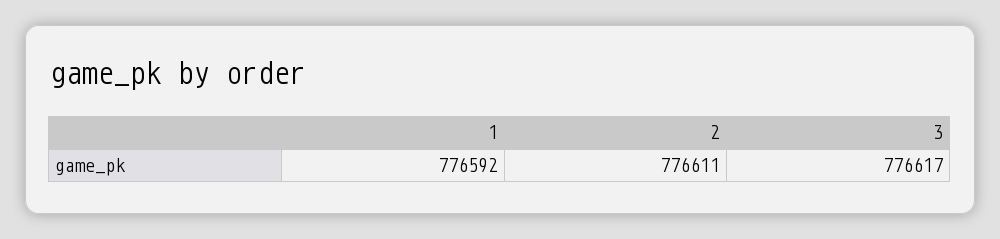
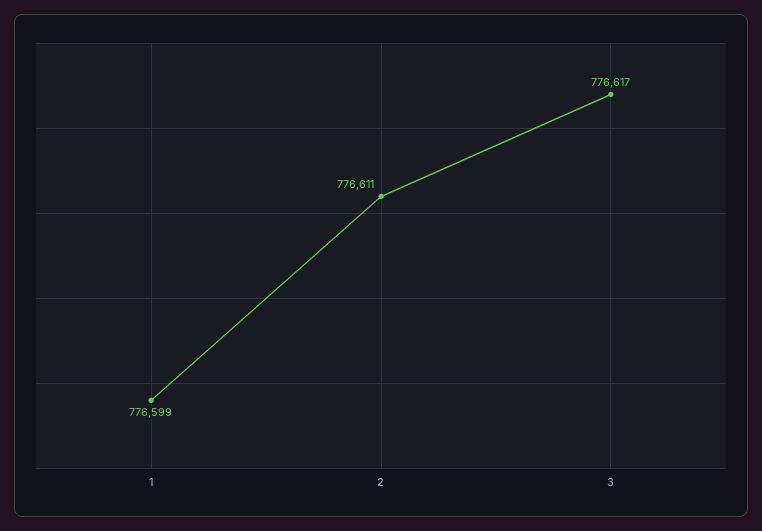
1: 776592 -> 776599

